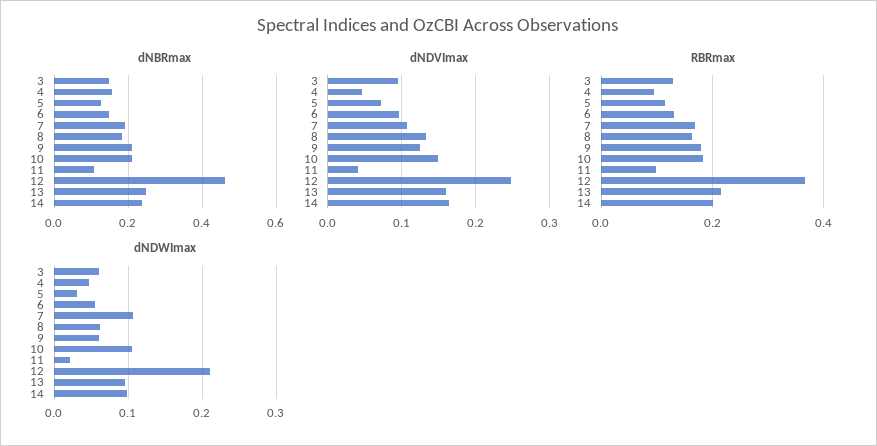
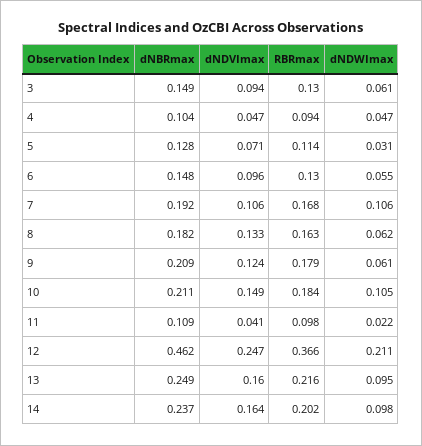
dNBRmax, 4: 0.16 -> 0.104

